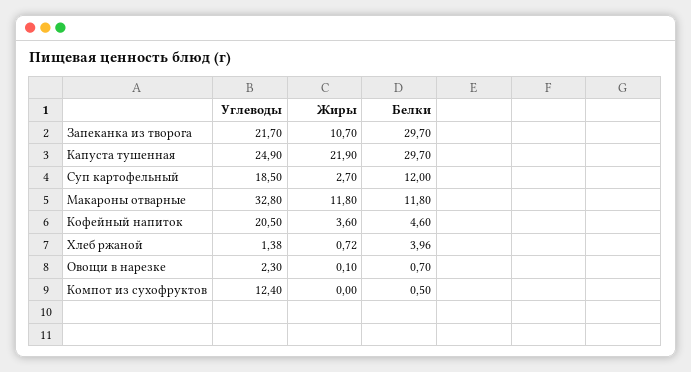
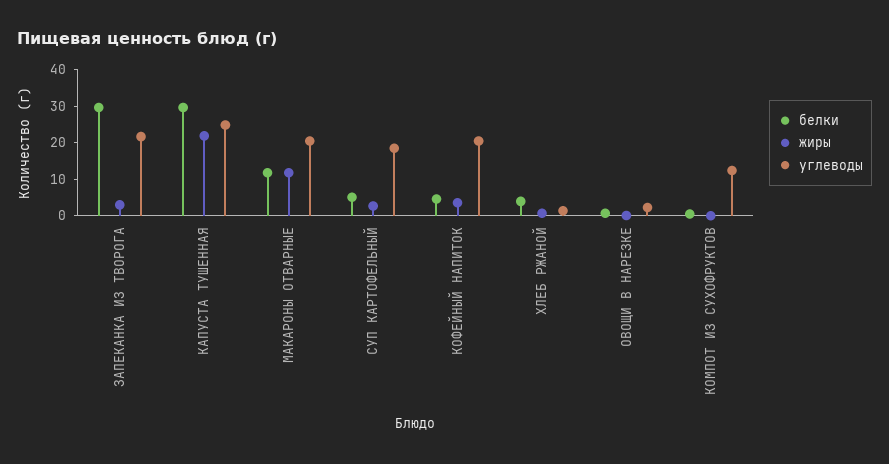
Жиры, Запеканка из творога: 10.7 -> 2.5
Белки, Суп картофельный: 12 -> 5
Углеводы, Макароны отварные: 32.8 -> 20

